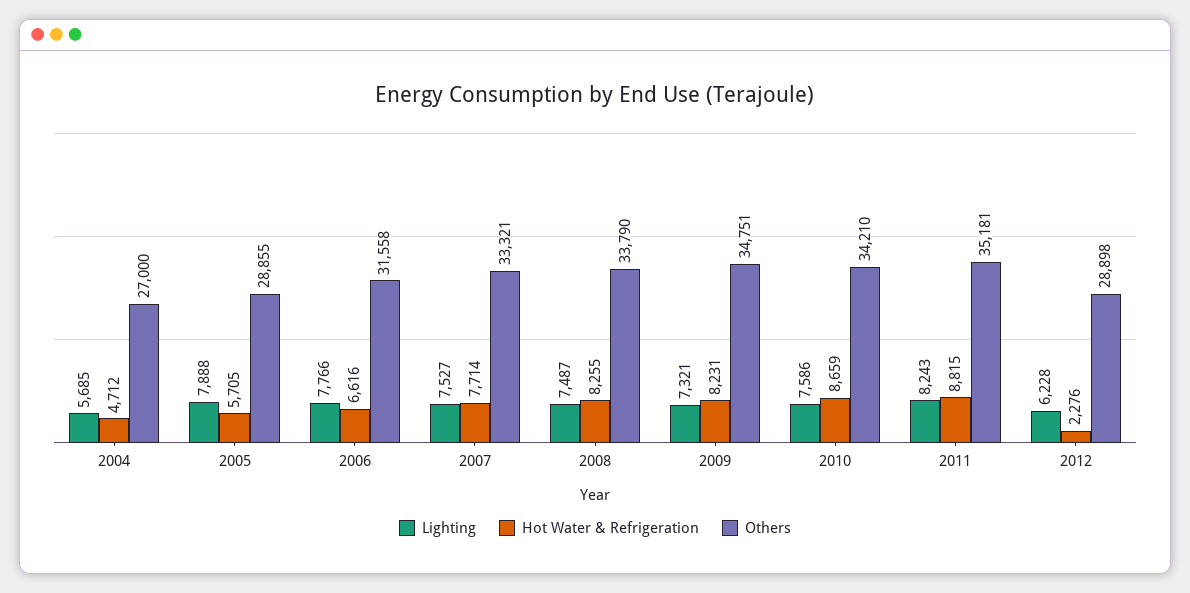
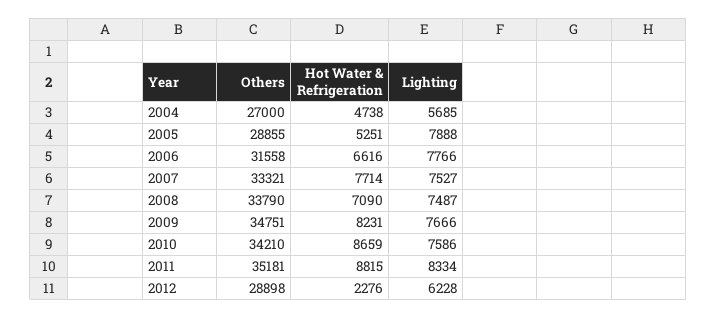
Hot Water & Refrigeration, 2004: 4712 -> 4738
Hot Water & Refrigeration, 2005: 5705 -> 5251
Hot Water & Refrigeration, 2008: 8255 -> 7090
Lighting, 2009: 7321 -> 7666
Lighting, 2011: 8243 -> 8334

